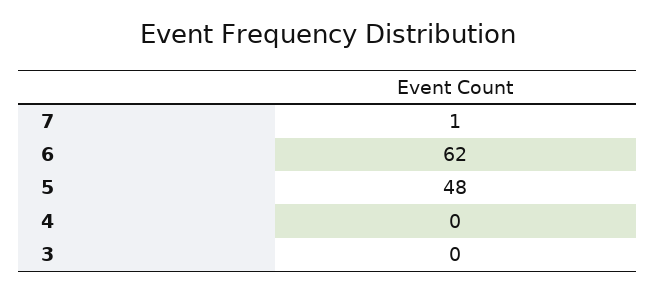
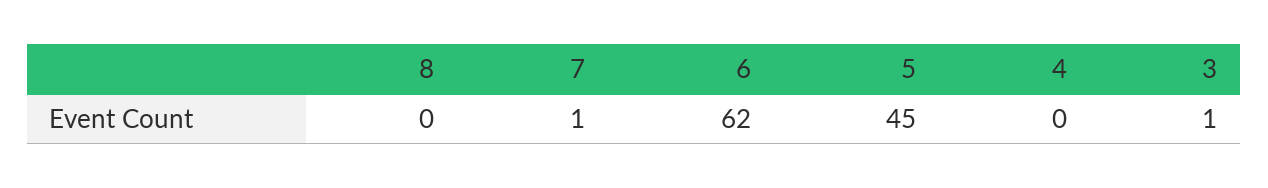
5: 48 -> 45
3: 0 -> 1
8: none -> 0

